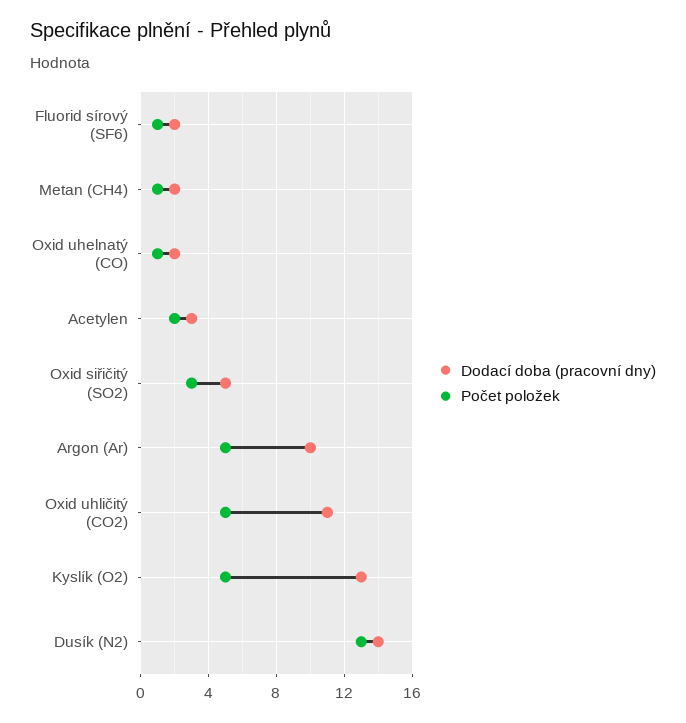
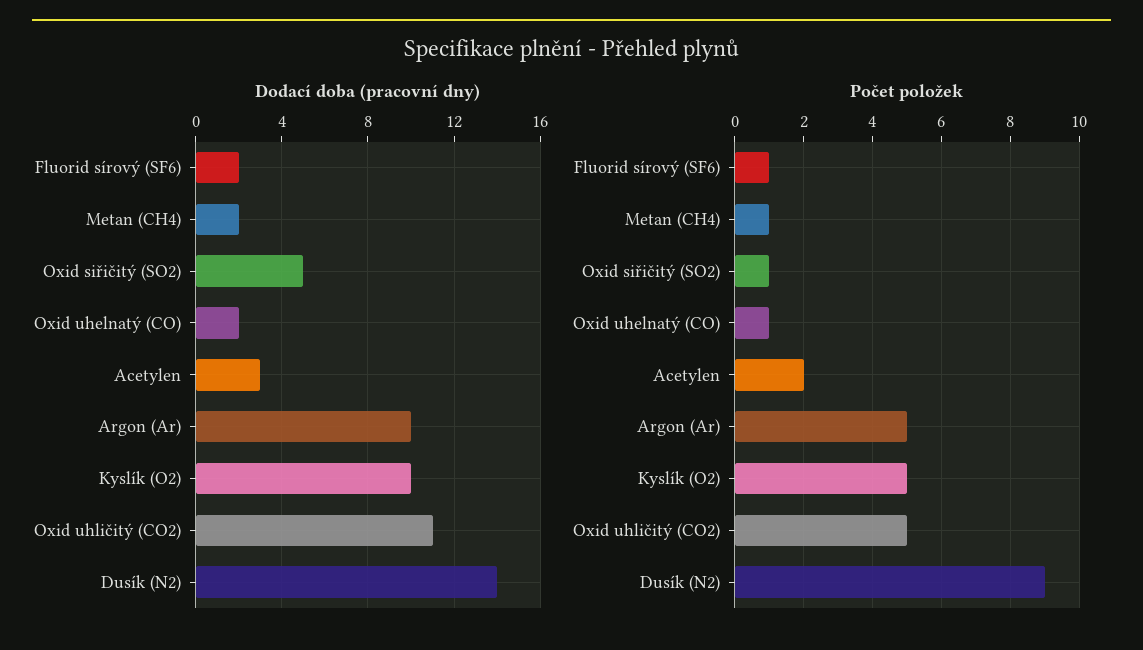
Počet položek, Oxid siřičitý (SO2): 3 -> 1
Dodací doba (pracovní dny), Kyslík (O2): 13 -> 10
Počet položek, Dusík (N2): 13 -> 9

